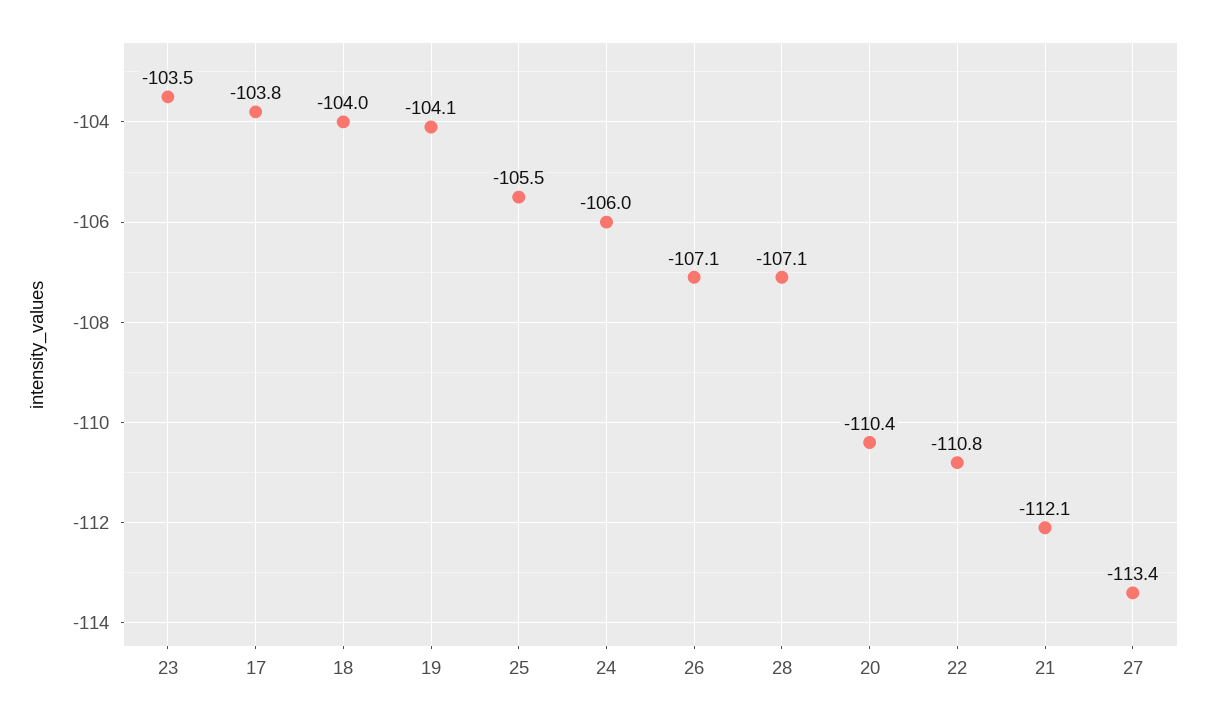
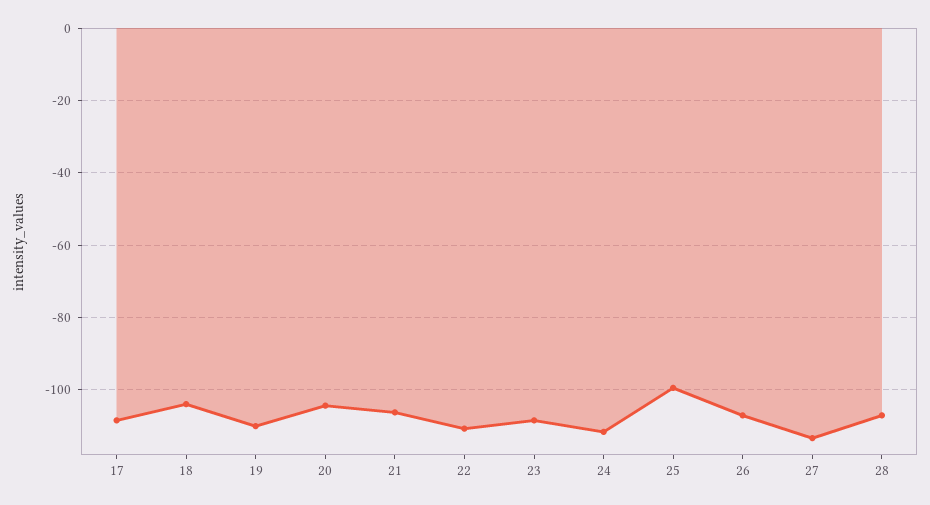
23: -103.5 -> -108
17: -103.8 -> -108
19: -104.1 -> -110
25: -105.5 -> -100
24: -106 -> -112
20: -110.4 -> -104
21: -112.1 -> -106

